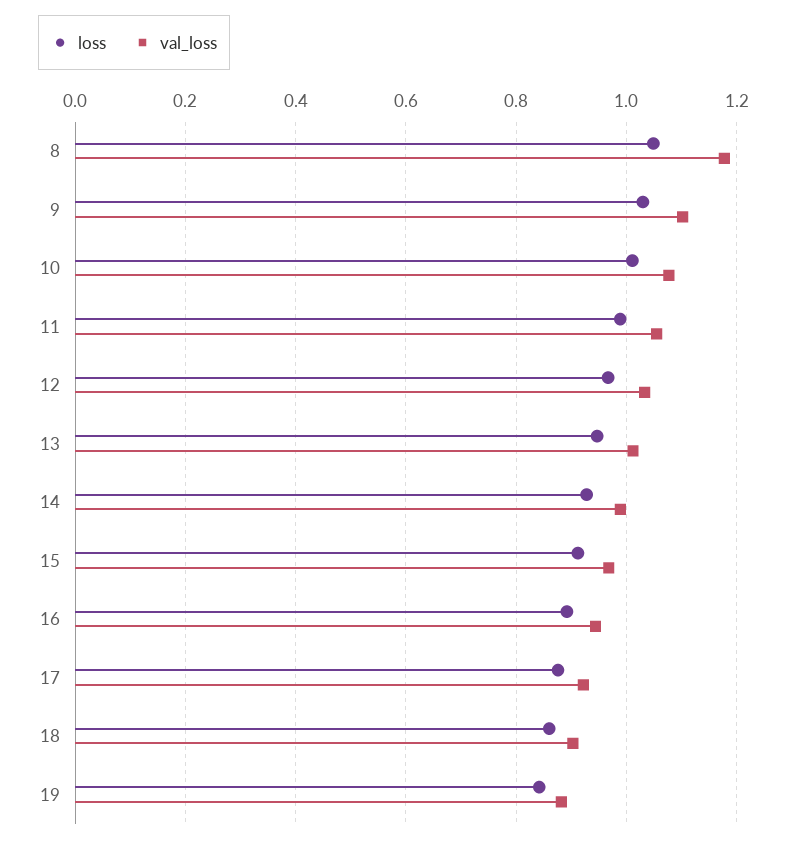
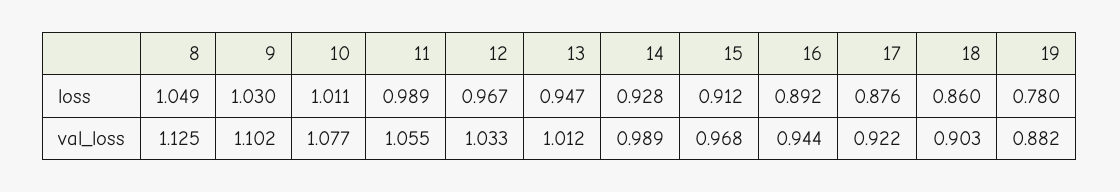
val_loss, 8: 1.18 -> 1.125
loss, 19: 0.84 -> 0.78

